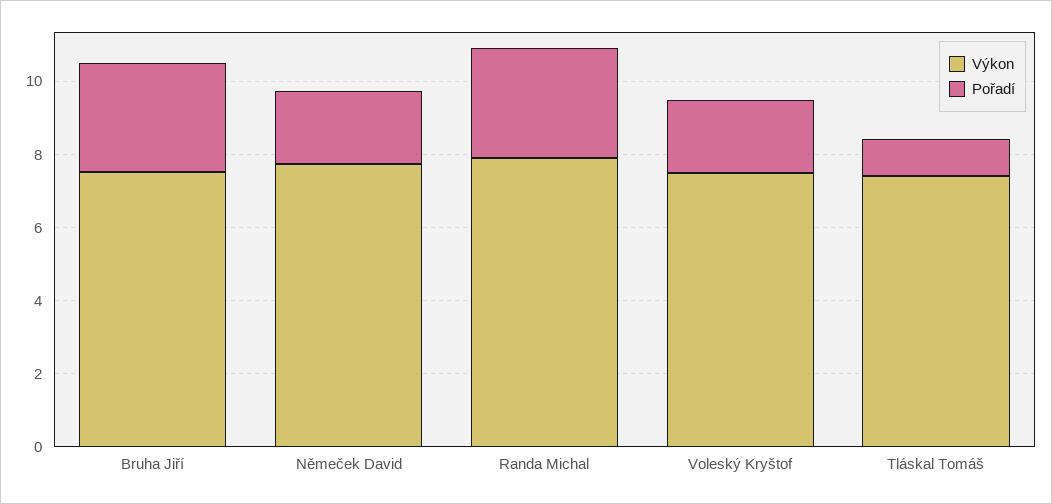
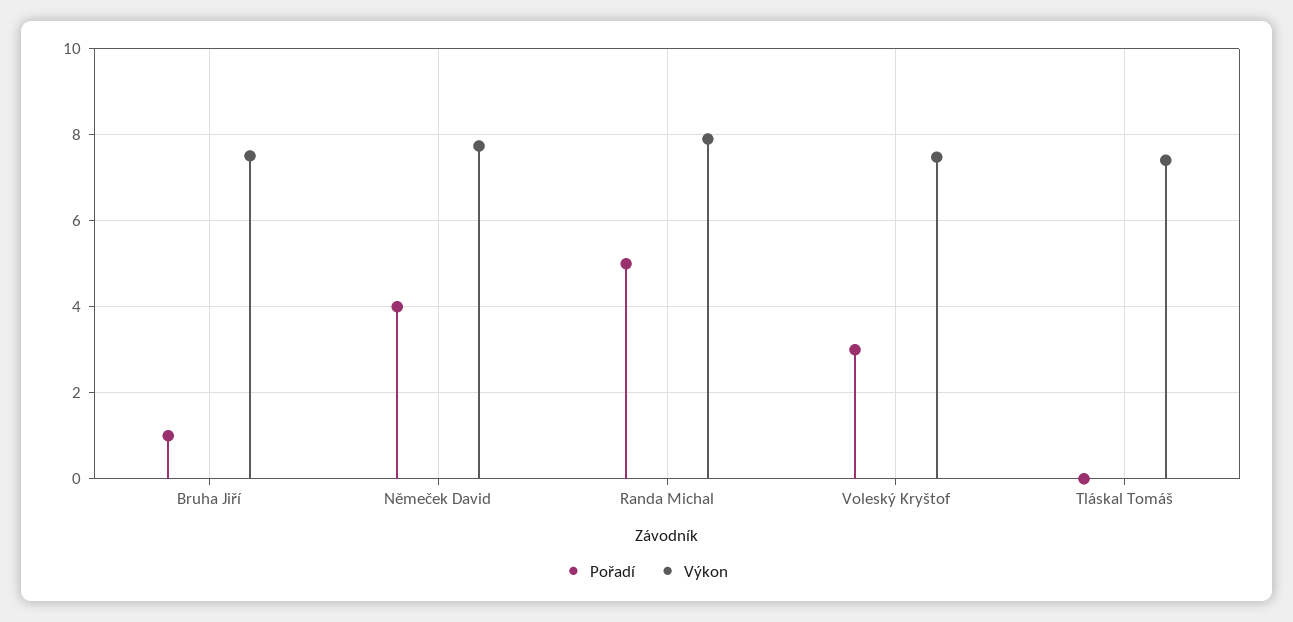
Pořadí, Bruha Jiří: 3 -> 1
Pořadí, Němeček David: 2 -> 4
Pořadí, Randa Michal: 3 -> 5
Pořadí, Voleský Kryštof: 2 -> 3
Pořadí, Tláskal Tomáš: 1 -> 0

